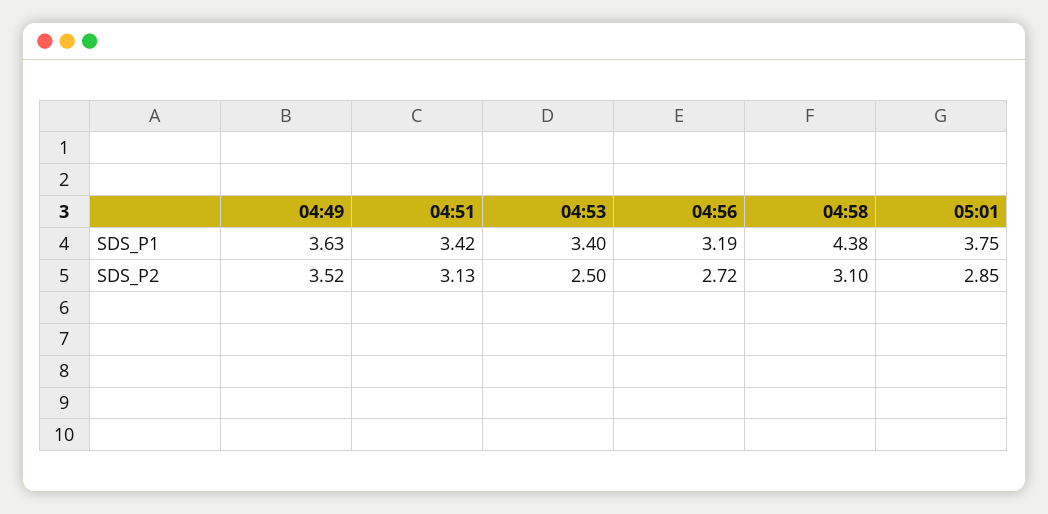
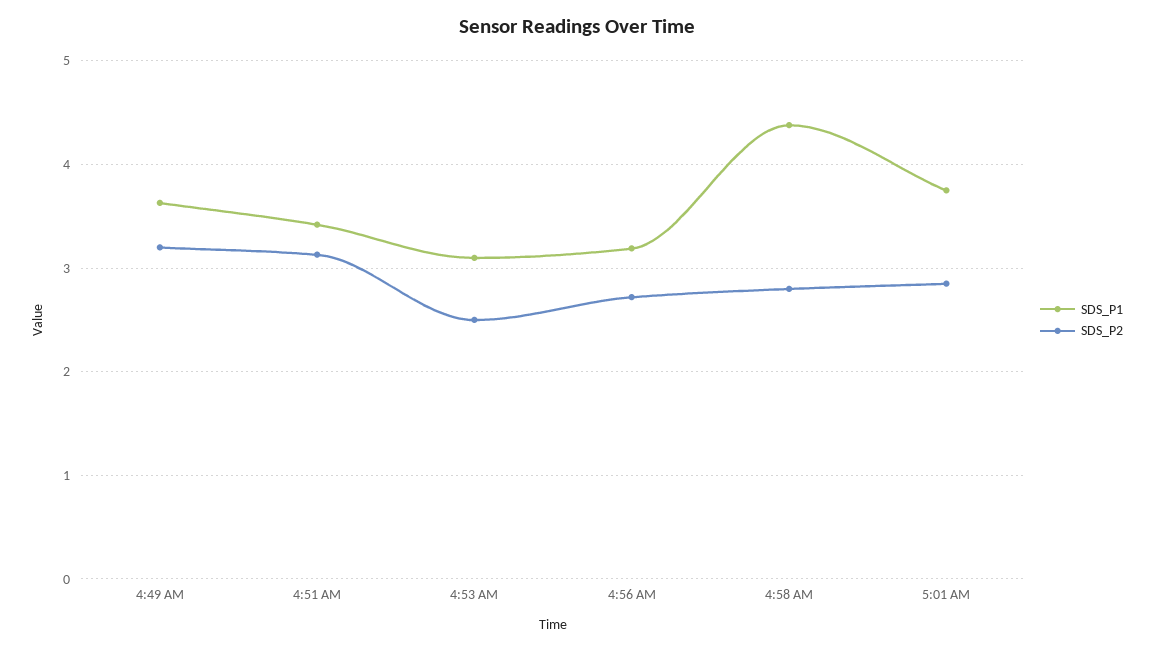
SDS_P1, 04:53: 3.4 -> 3.1
SDS_P2, 04:49: 3.52 -> 3.2
SDS_P2, 04:58: 3.1 -> 2.8

